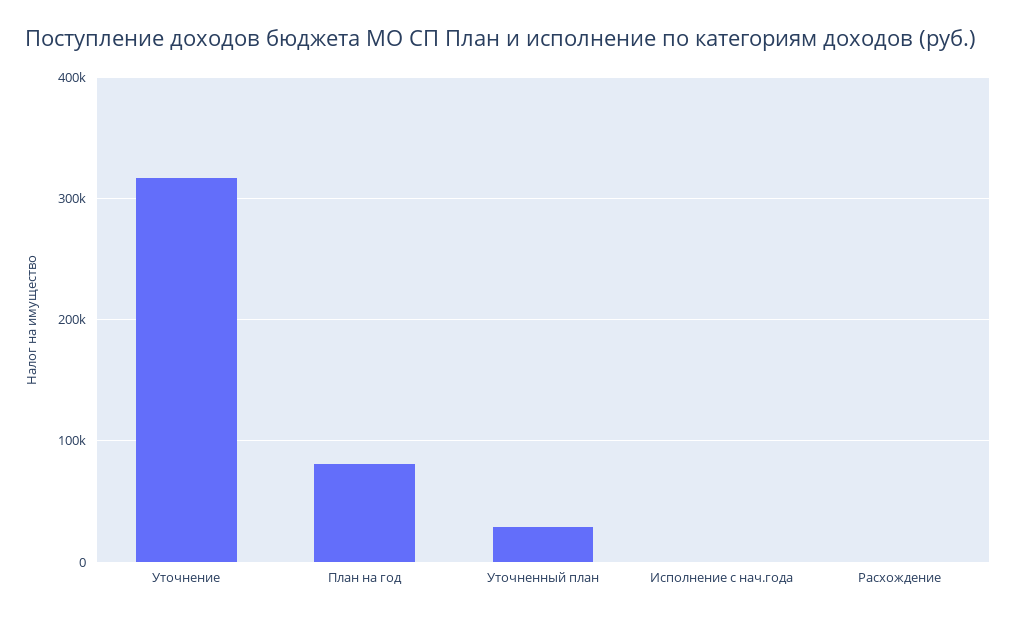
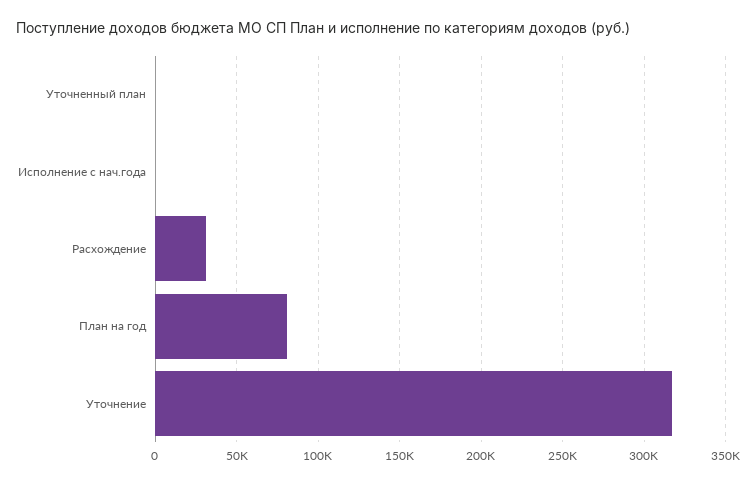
Уточненный план: 30000 -> 0
Расхождение: 0 -> 30000

